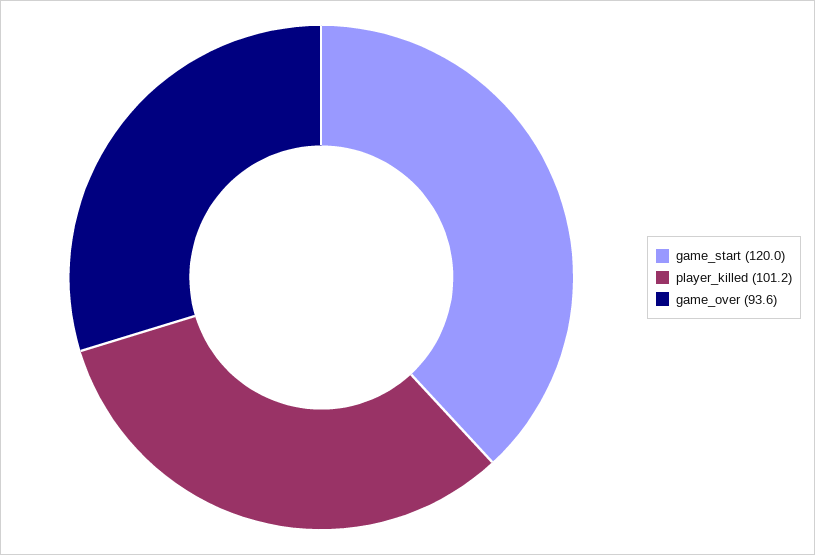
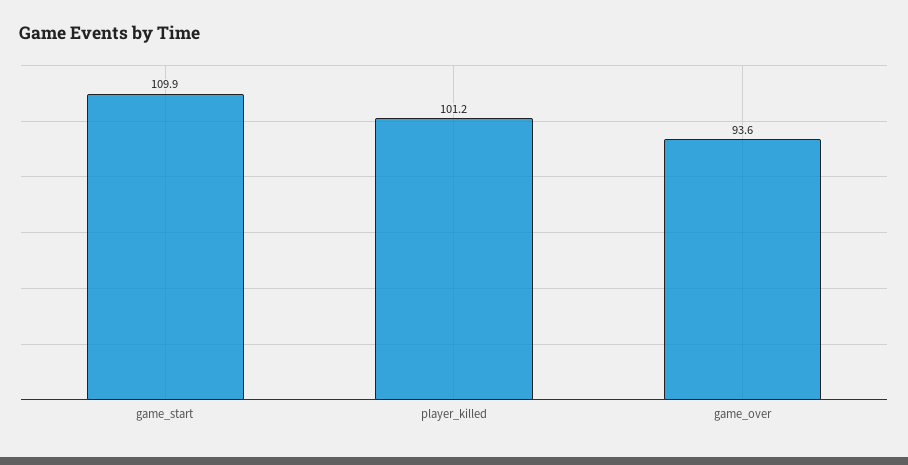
game_start: 120 -> 109.9

